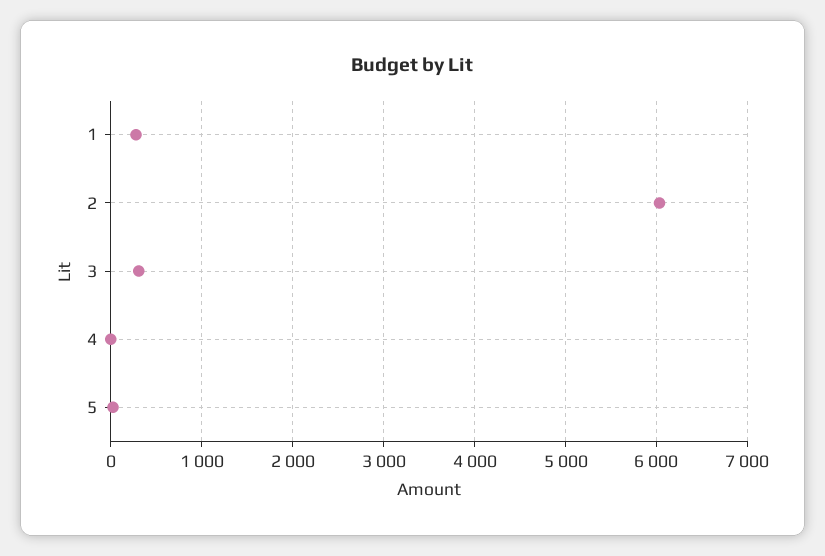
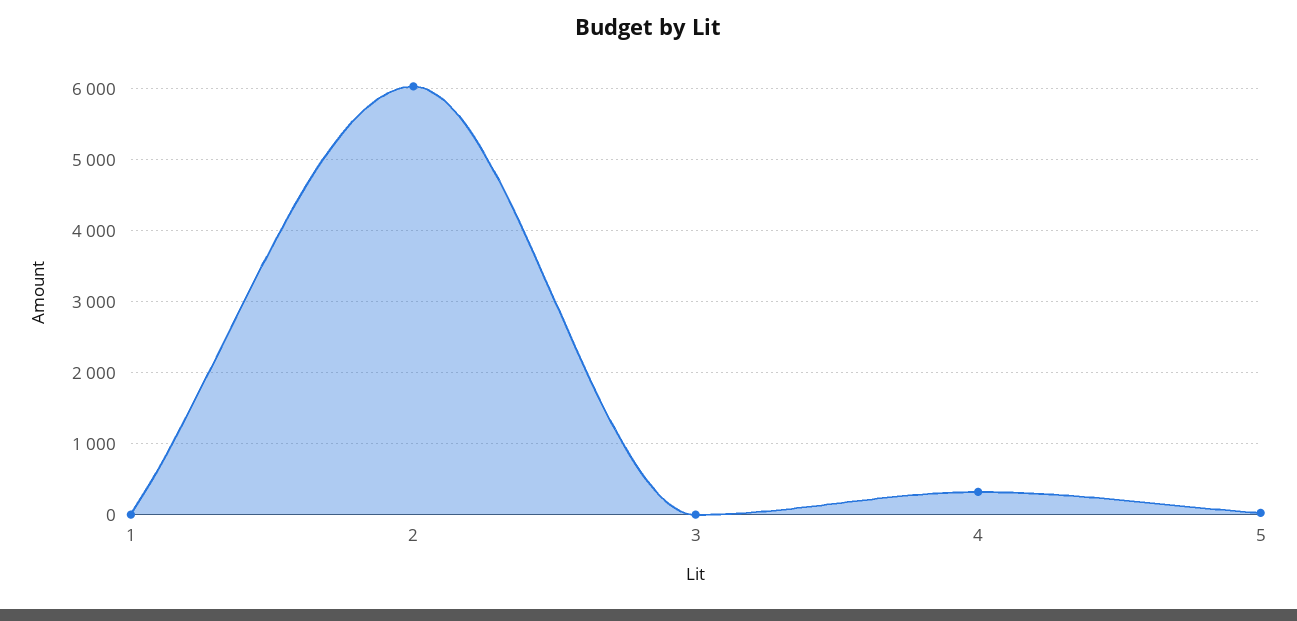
1: 300 -> 0
3: 300 -> 0
4: 0 -> 300

